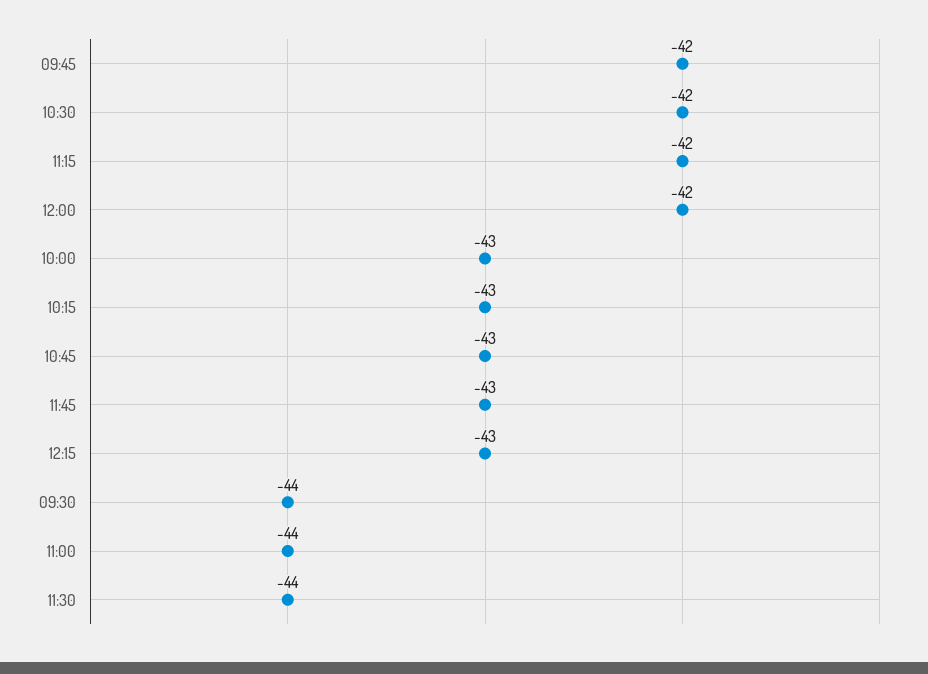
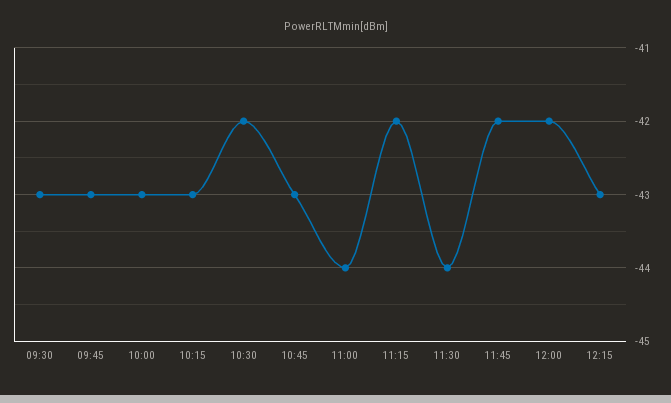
09:45: -42 -> -43
11:45: -43 -> -42
09:30: -44 -> -43

